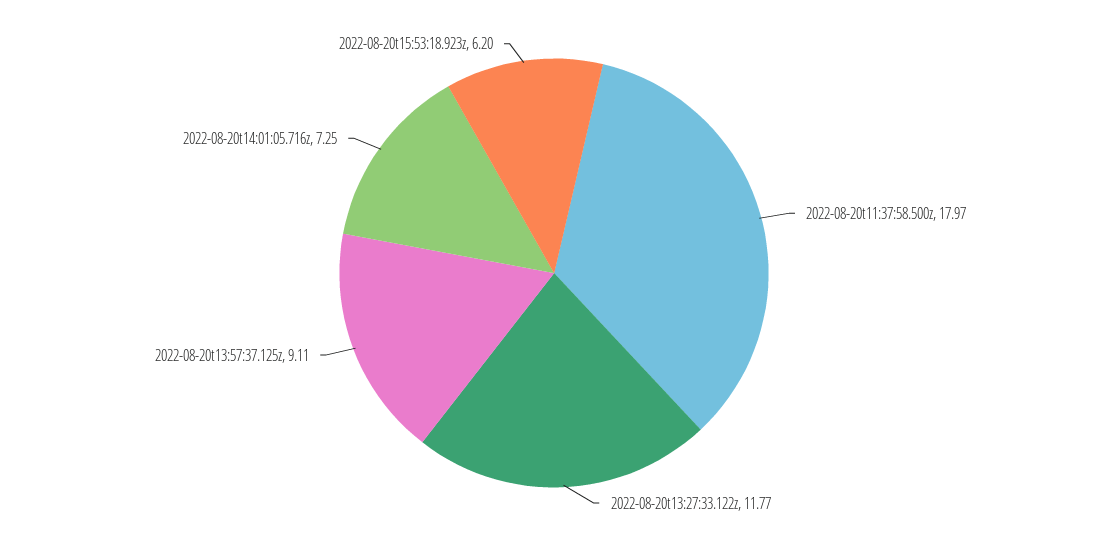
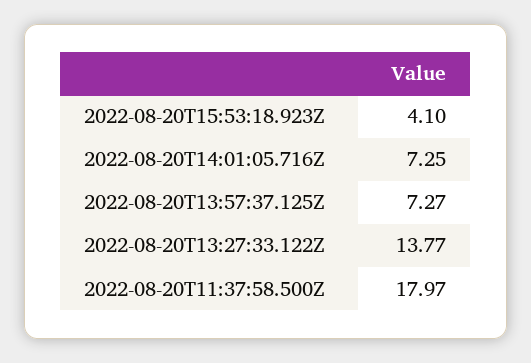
2022-08-20t13:27:33.122z: 11.77 -> 13.77
2022-08-20t13:57:37.125z: 9.11 -> 7.27
2022-08-20t15:53:18.923z: 6.2 -> 4.1

